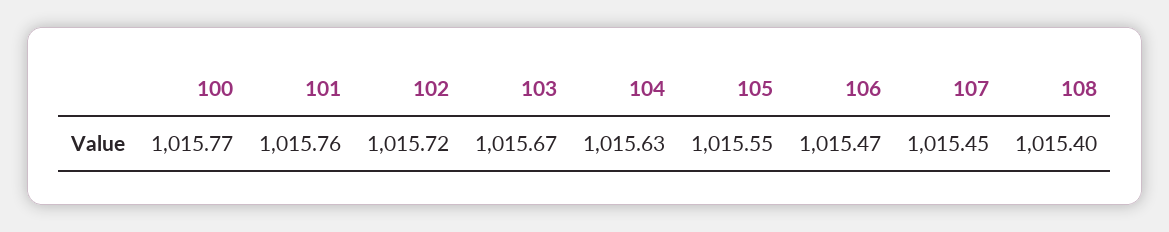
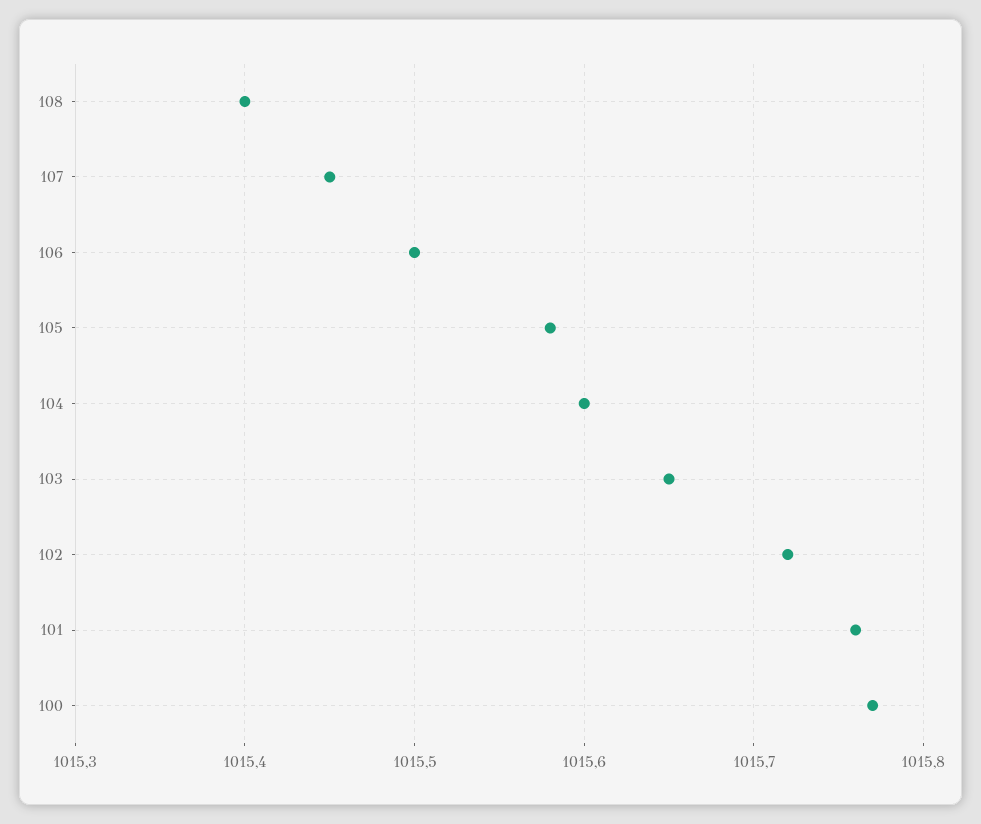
103: 1015.67 -> 1015.65
104: 1015.63 -> 1015.6
105: 1015.55 -> 1015.58
106: 1015.47 -> 1015.5

